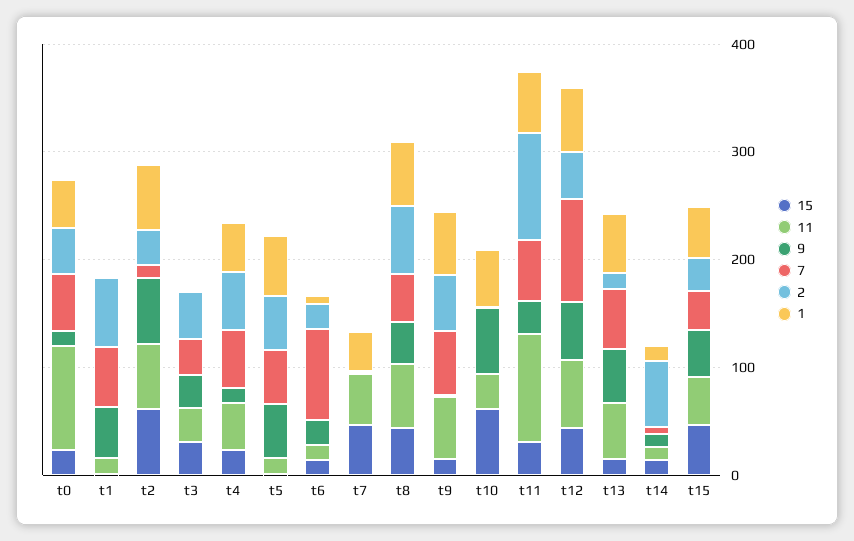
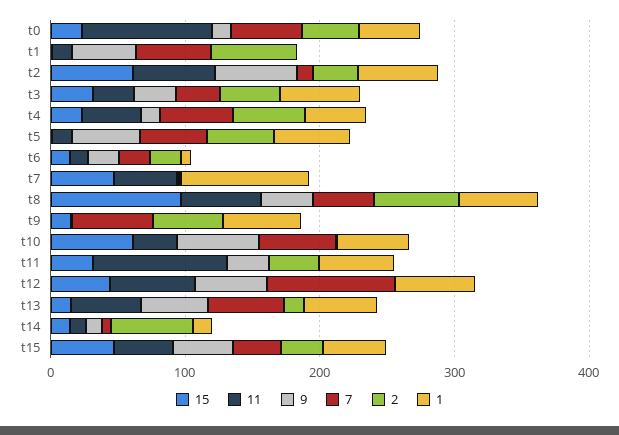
1, t3: 0 -> 60
7, t6: 80 -> 20
1, t7: 40 -> 100
15, t8: 40 -> 100
11, t9: 60 -> 0
7, t10: 0 -> 60
7, t11: 60 -> 0
2, t11: 100 -> 40
2, t12: 40 -> 0

